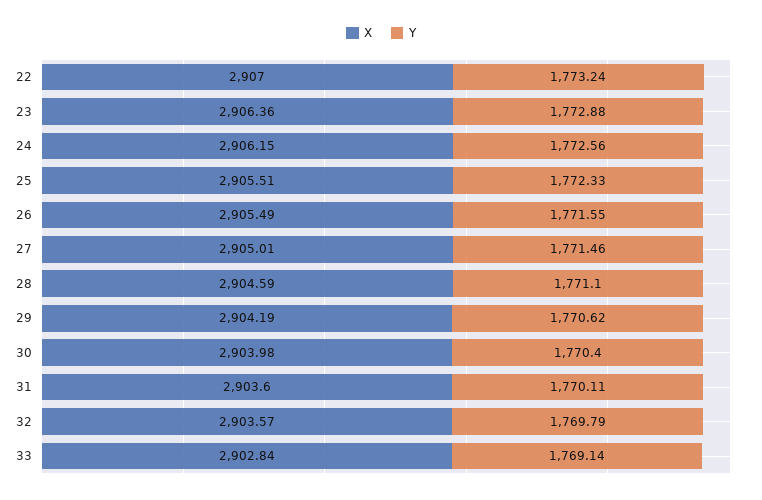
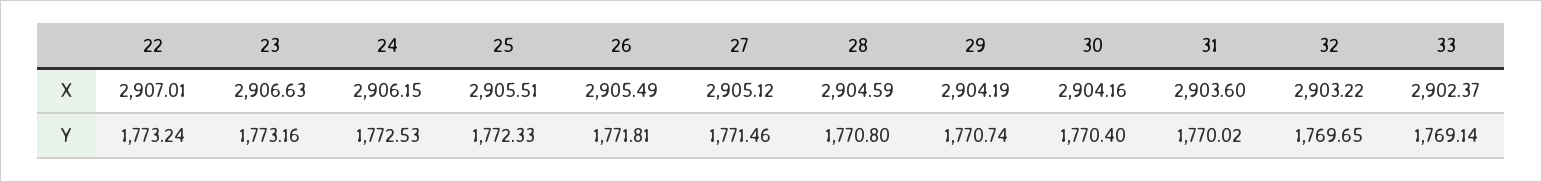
X, 22: 2907 -> 2907.01
X, 23: 2906.36 -> 2906.63
Y, 23: 1772.88 -> 1773.16
Y, 24: 1772.56 -> 1772.53
Y, 26: 1771.55 -> 1771.81
X, 27: 2905.01 -> 2905.12
Y, 28: 1771.1 -> 1770.8
Y, 29: 1770.62 -> 1770.74
X, 30: 2903.98 -> 2904.16
Y, 31: 1770.11 -> 1770.02
X, 32: 2903.57 -> 2903.22
Y, 32: 1769.79 -> 1769.65
X, 33: 2902.84 -> 2902.37

